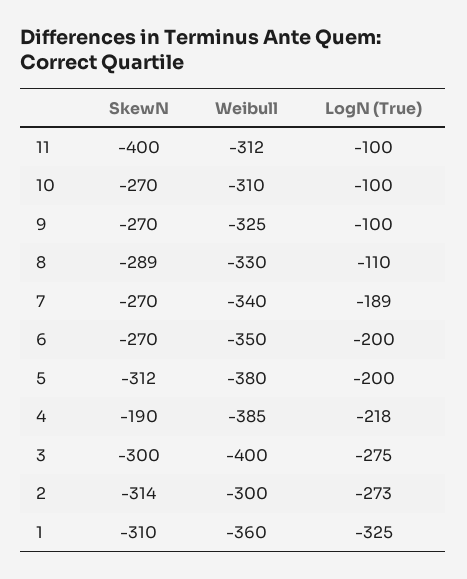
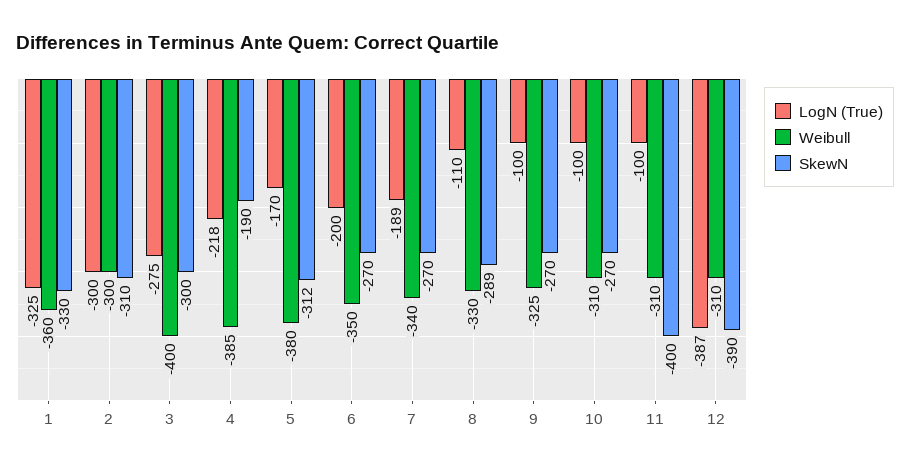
Weibull, 11: -312 -> -310
LogN (True), 5: -200 -> -170
SkewN, 2: -314 -> -310
LogN (True), 2: -273 -> -300
SkewN, 1: -310 -> -330
LogN (True), 12: none -> -387
Weibull, 12: none -> -310
SkewN, 12: none -> -390

